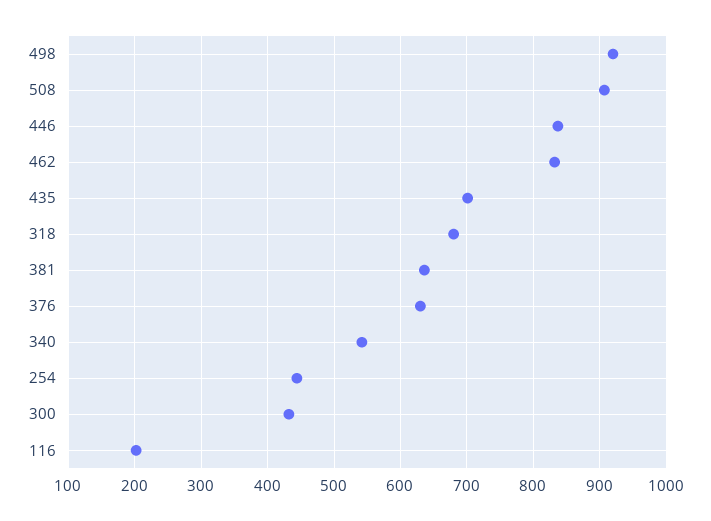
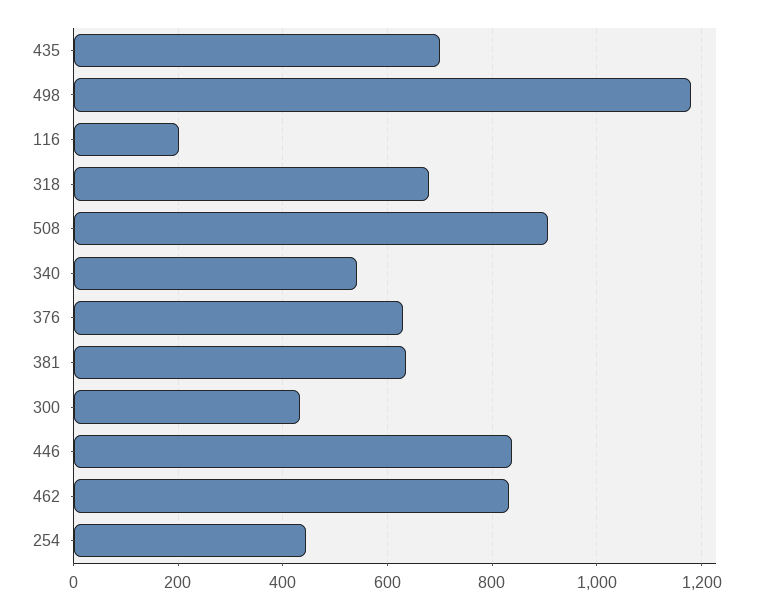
498: 920 -> 1180

